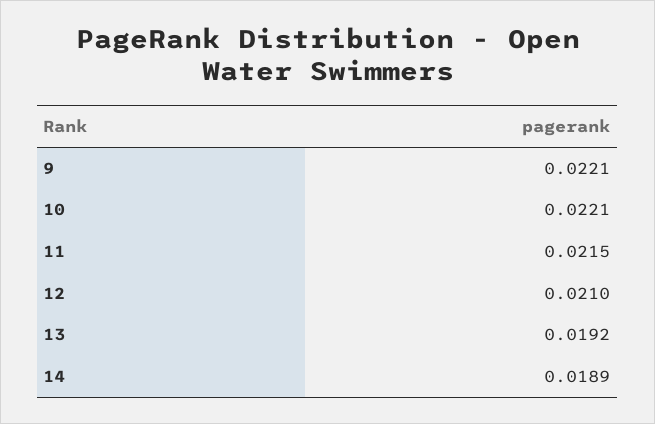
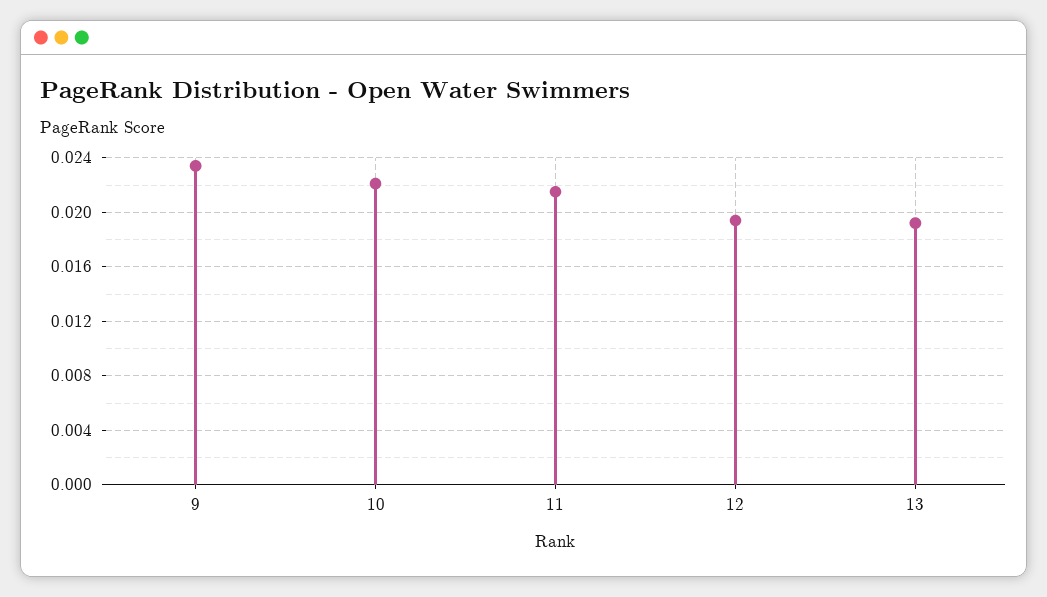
9: 0.0221 -> 0.0235
12: 0.021 -> 0.0195
14: 0.0189 -> none

